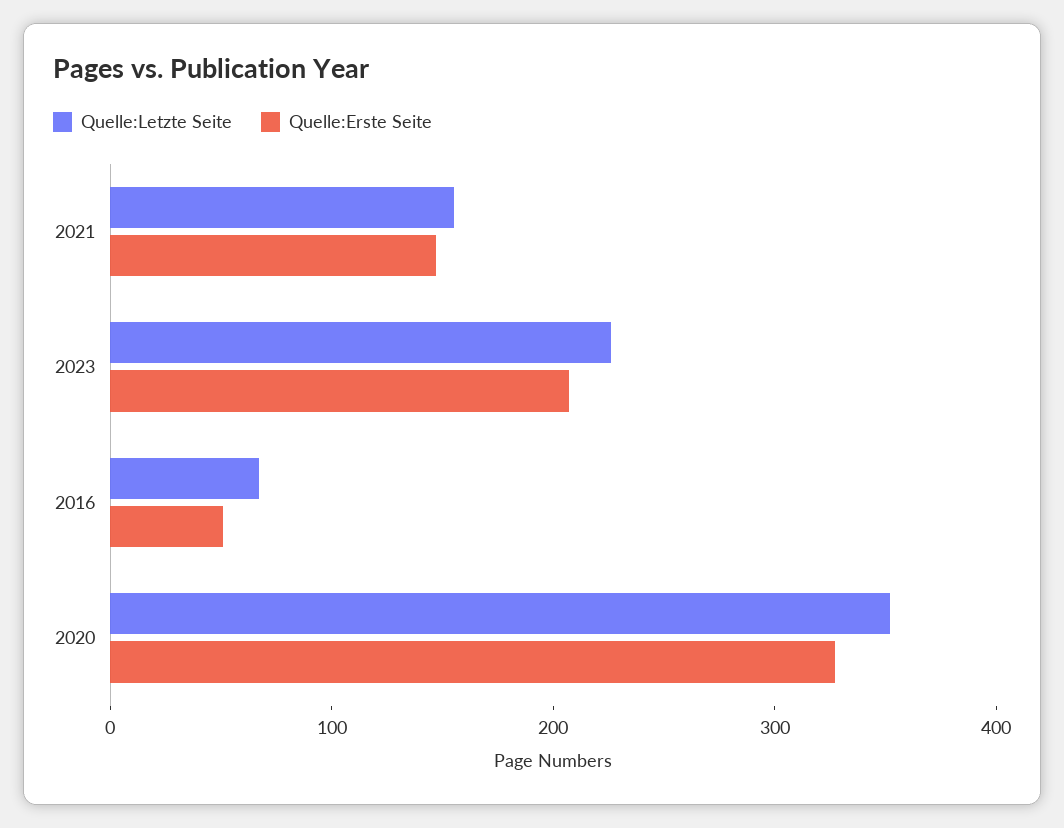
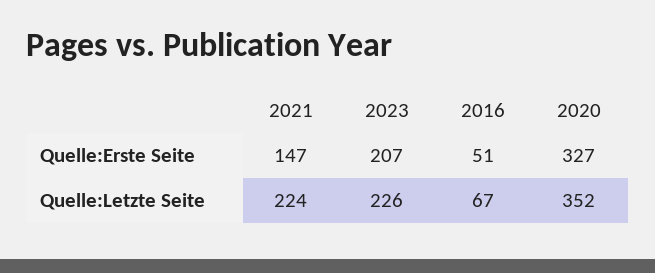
Quelle:Letzte Seite, 2021: 160 -> 224

